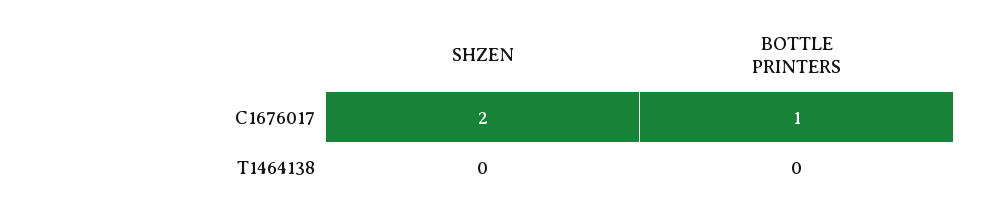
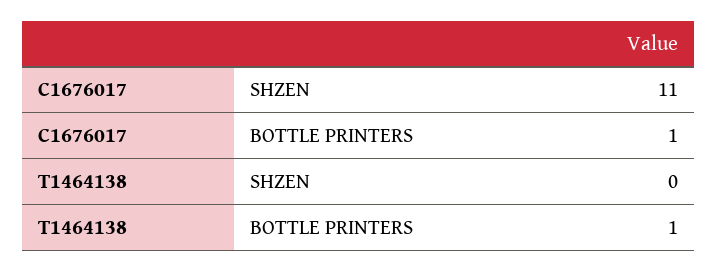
SHZEN, C1676017: 2 -> 11
BOTTLE PRINTERS, T1464138: 0 -> 1

